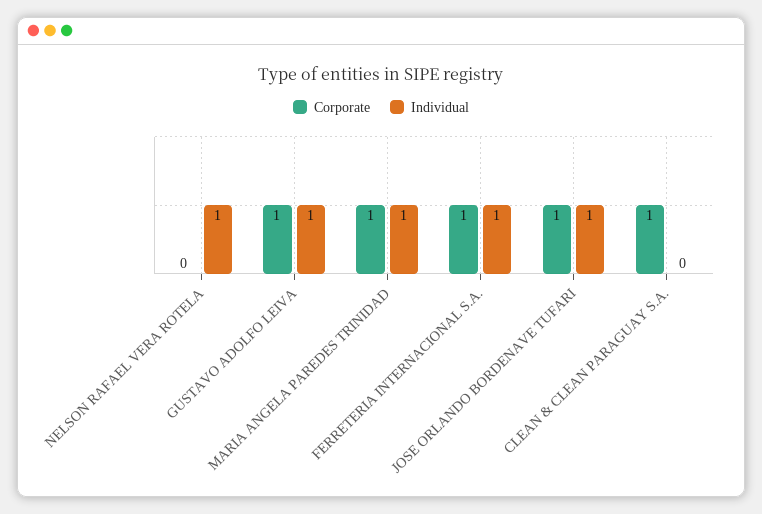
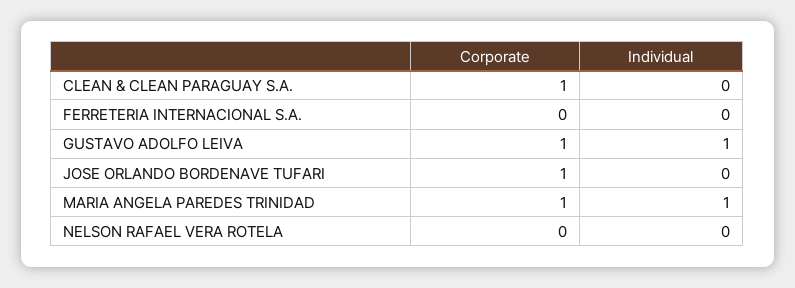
Individual, NELSON RAFAEL VERA ROTELA: 1 -> 0
Corporate, FERRETERIA INTERNACIONAL S.A.: 1 -> 0
Individual, FERRETERIA INTERNACIONAL S.A.: 1 -> 0
Individual, JOSE ORLANDO BORDENAVE TUFARI: 1 -> 0

